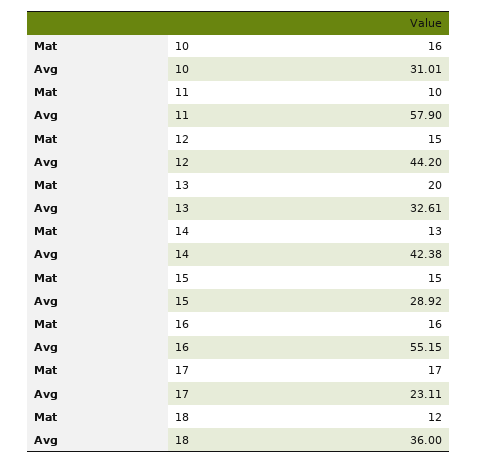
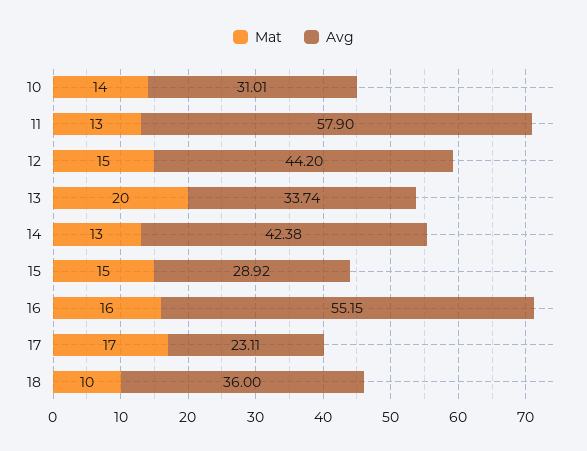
Mat, 10: 16 -> 14
Mat, 11: 10 -> 13
Avg, 13: 32.61 -> 33.74
Mat, 18: 12 -> 10

